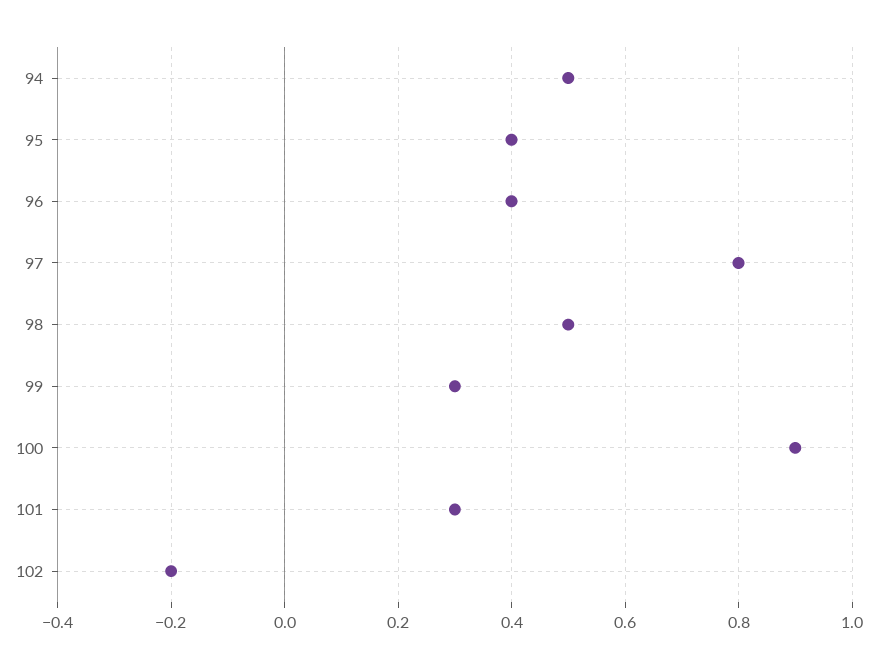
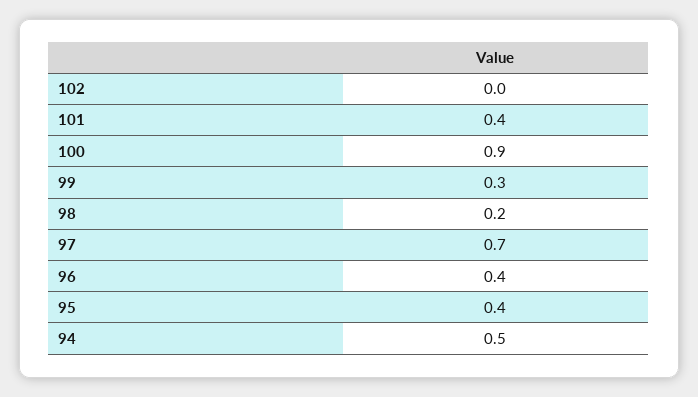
97: 0.8 -> 0.7
98: 0.5 -> 0.2
101: 0.3 -> 0.4
102: -0.2 -> 0

